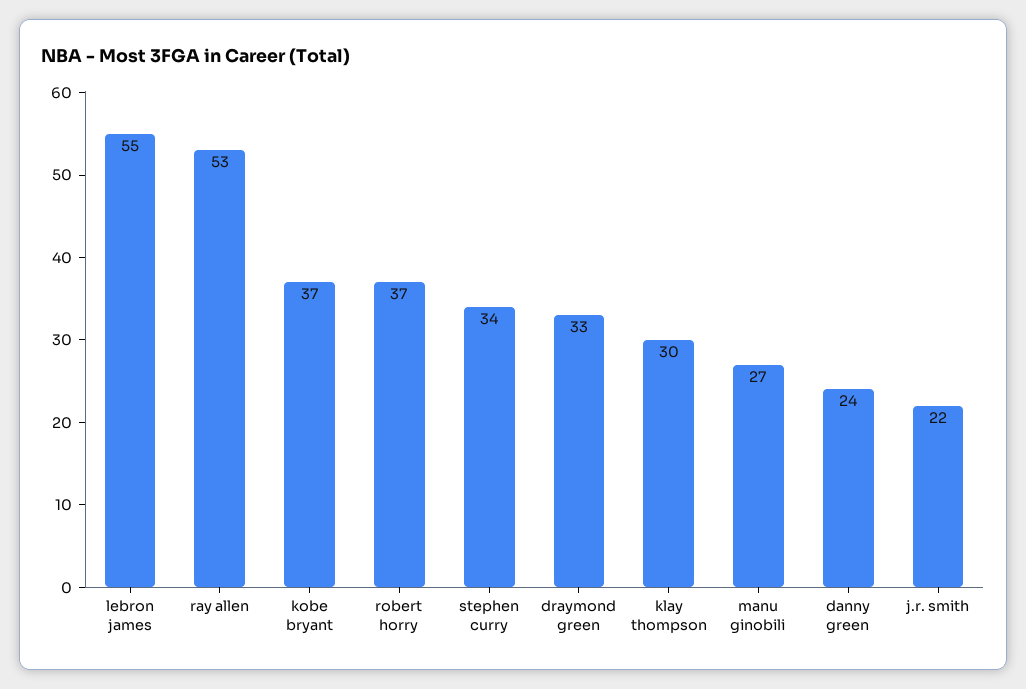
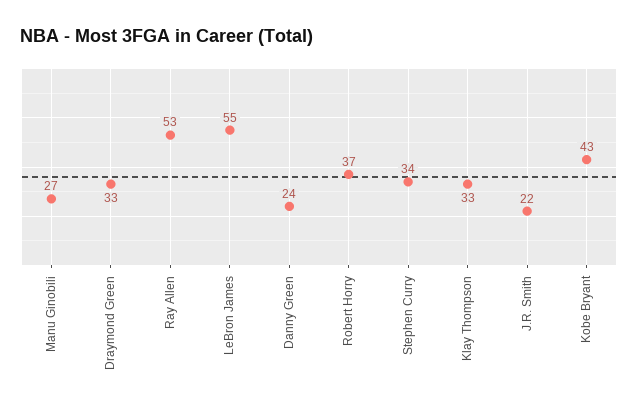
kobe bryant: 37 -> 43
klay thompson: 30 -> 33

